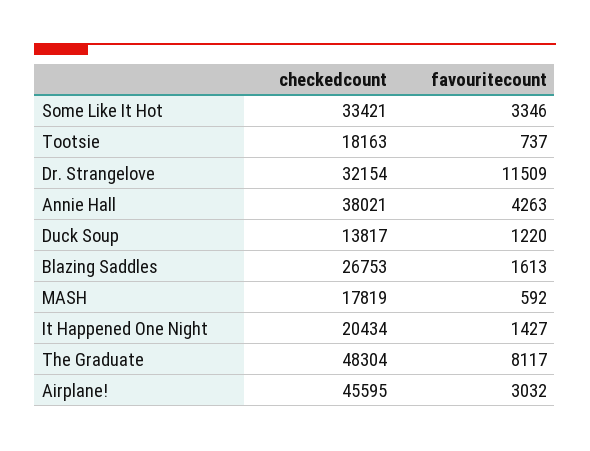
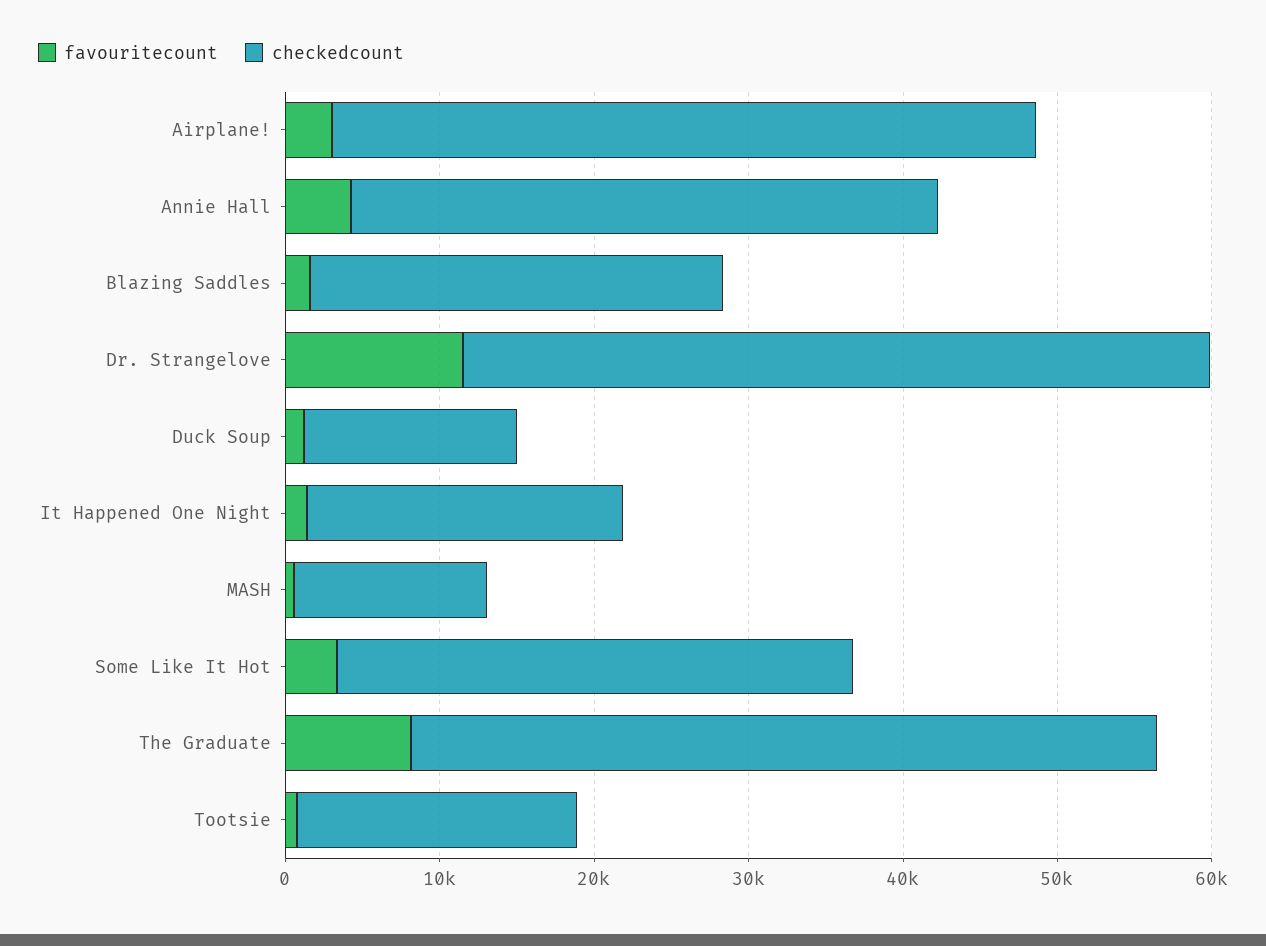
checkedcount, Dr. Strangelove: 32154 -> 48000
checkedcount, MASH: 17819 -> 12000

